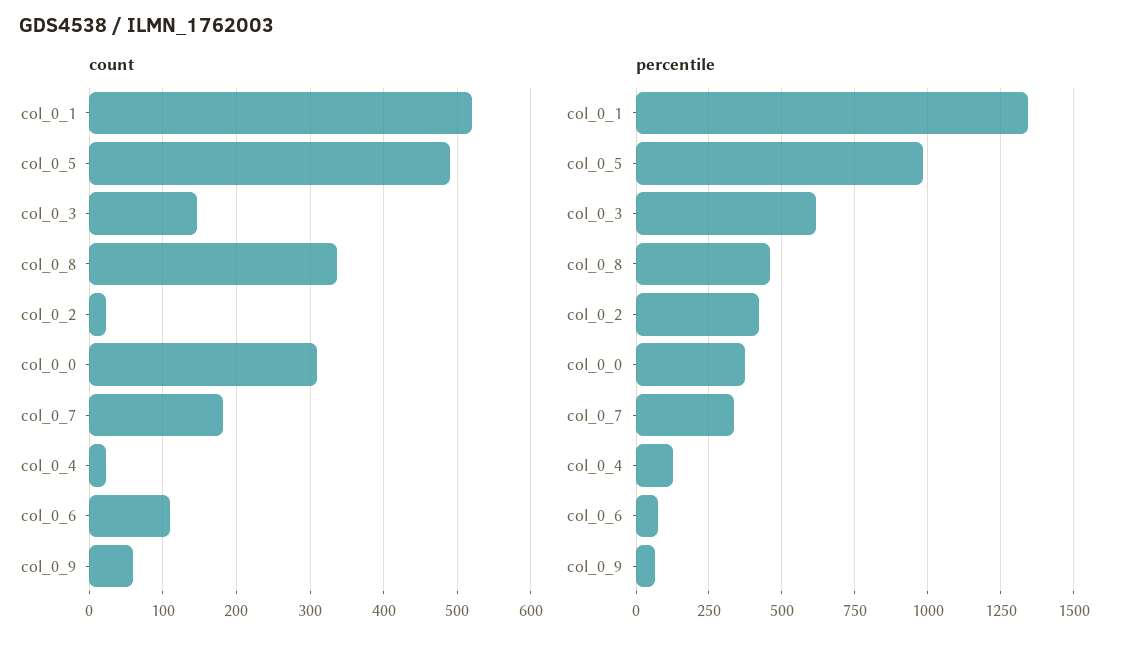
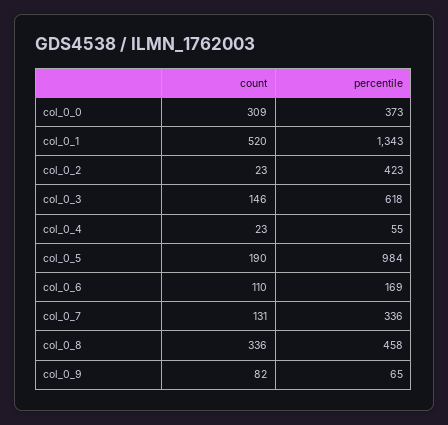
count, col_0_5: 490 -> 190
count, col_0_7: 180 -> 131
count, col_0_9: 60 -> 82
percentile, col_0_4: 125 -> 55
percentile, col_0_6: 75 -> 169

